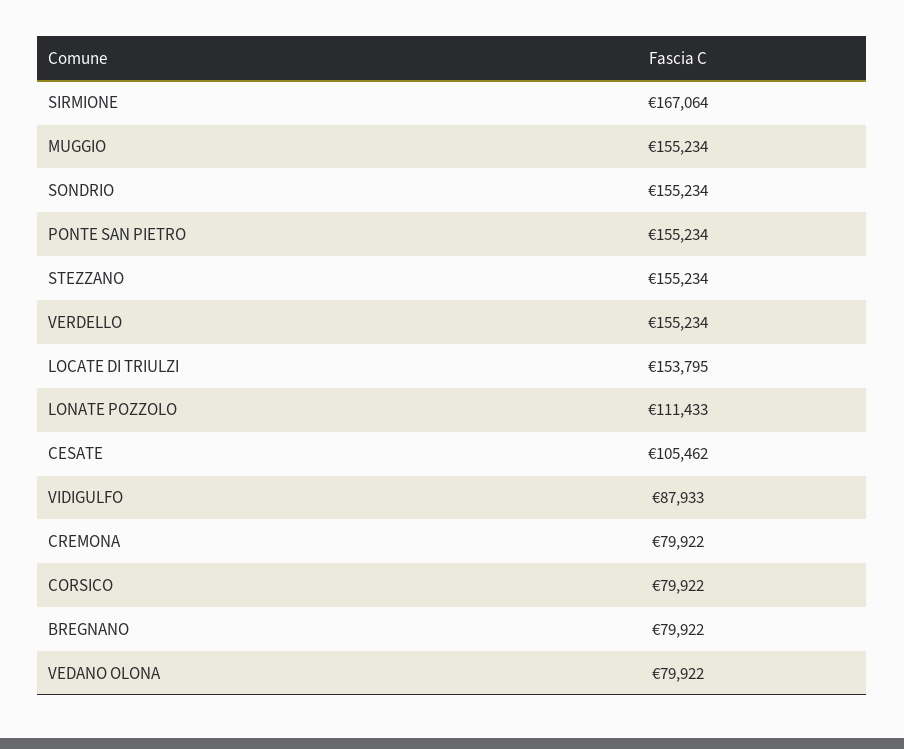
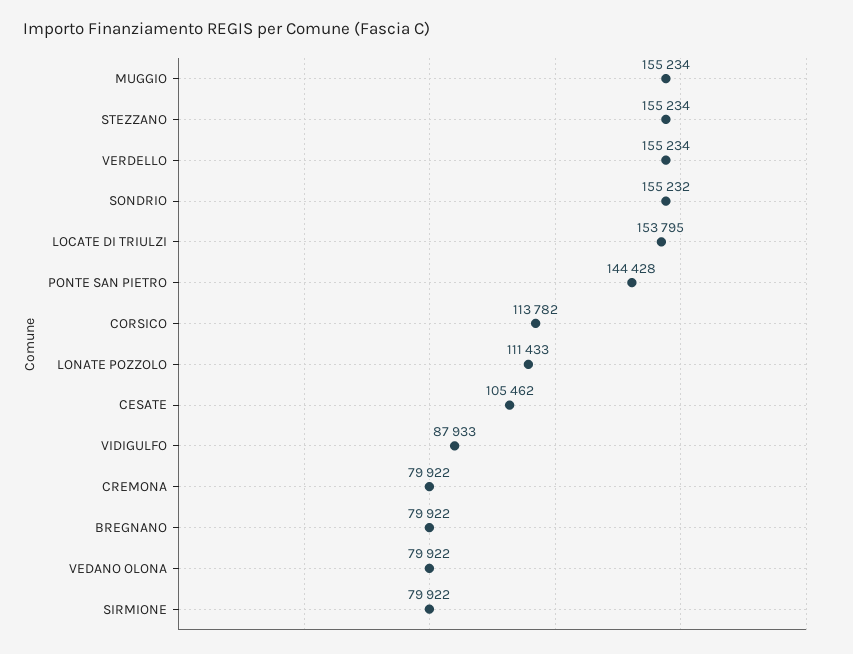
SIRMIONE: 167064 -> 79922
SONDRIO: 155234 -> 155232
PONTE SAN PIETRO: 155234 -> 144428
CORSICO: 79922 -> 113782

